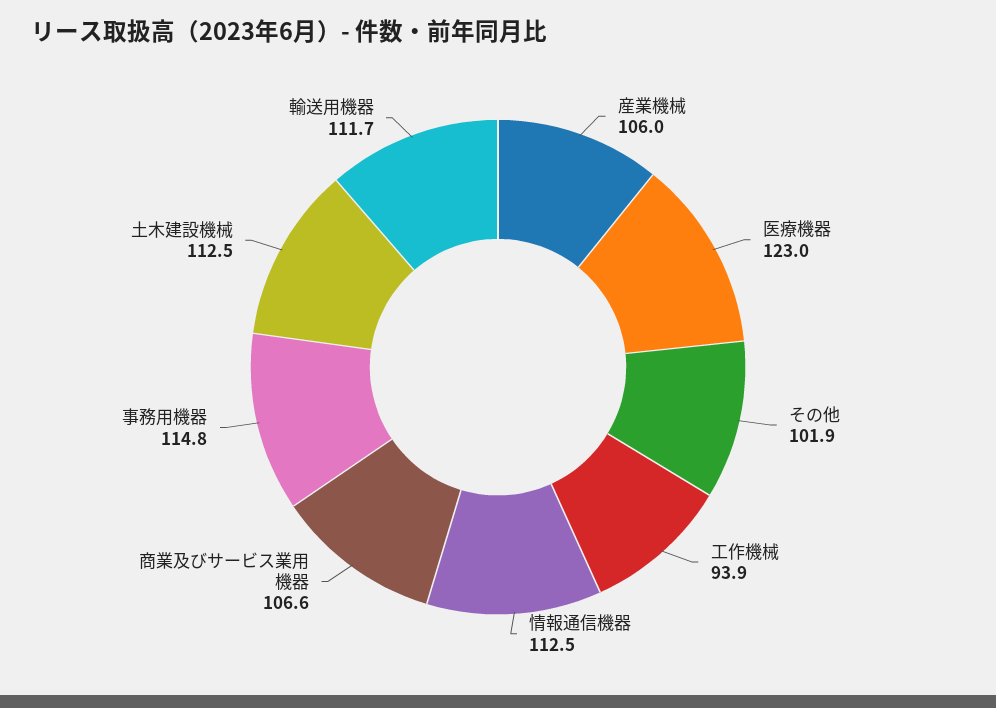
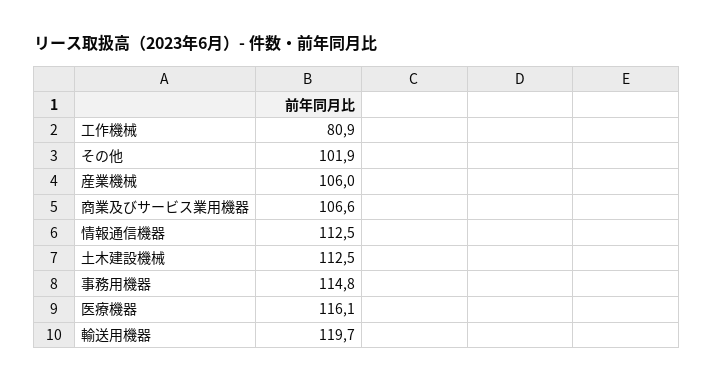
医療機器: 123 -> 116.1
工作機械: 93.9 -> 80.9
輸送用機器: 111.7 -> 119.7

